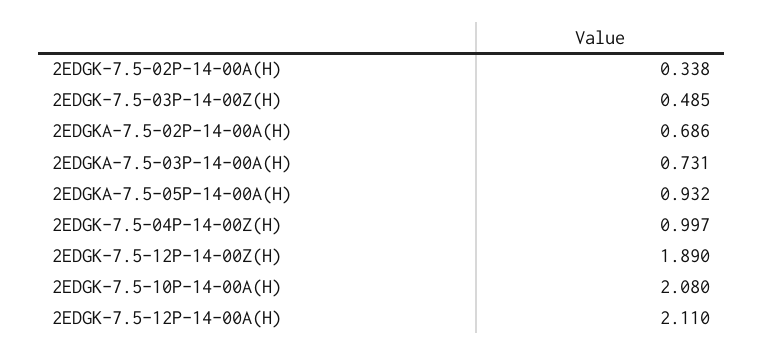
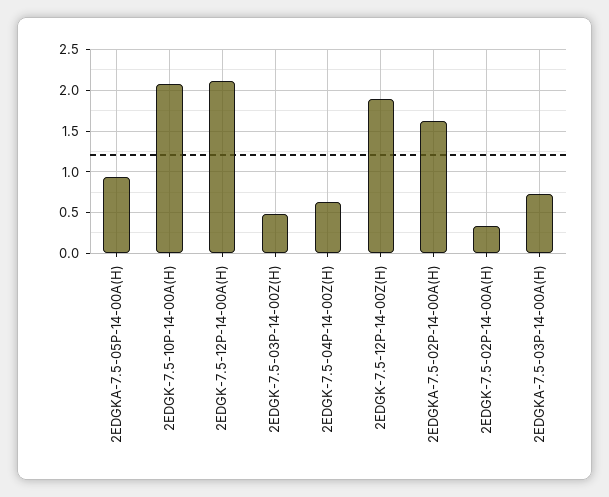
2EDGKA-7.5-02P-14-00A(H): 0.686 -> 1.6
2EDGK-7.5-04P-14-00Z(H): 0.997 -> 0.6

